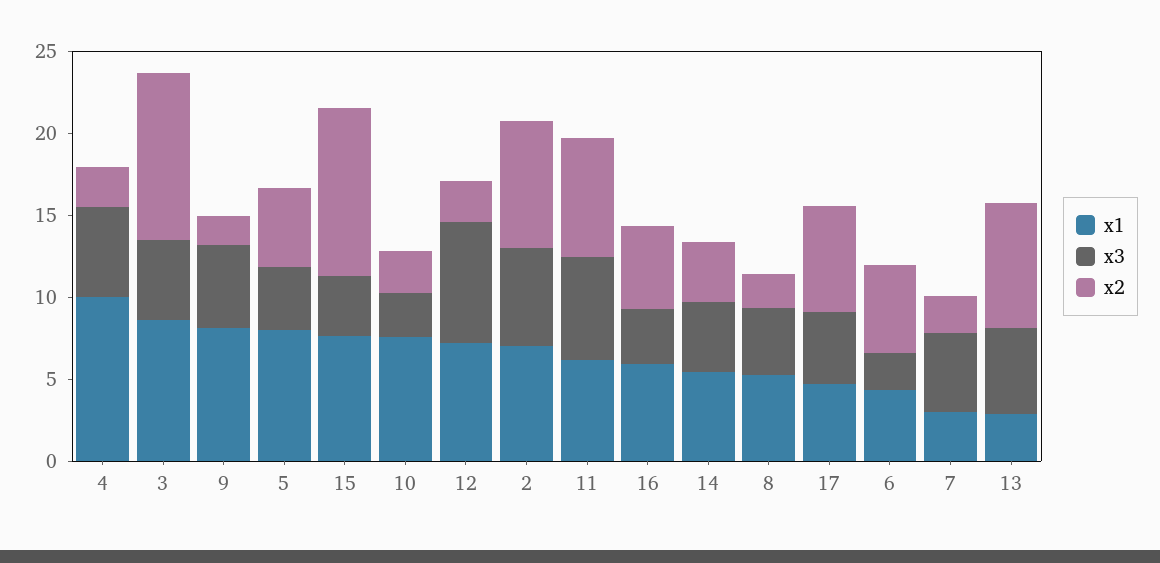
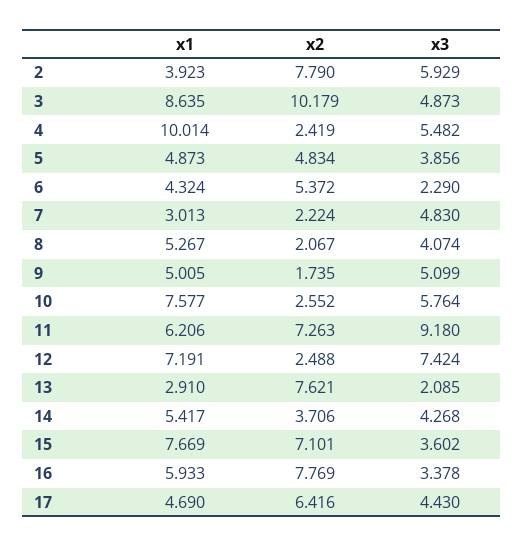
x1, 9: 8 -> 5.005
x1, 5: 8 -> 4.873
x2, 15: 10 -> 7.101
x3, 10: 3 -> 5.764
x1, 2: 7 -> 3.923
x3, 11: 6 -> 9.18
x2, 16: 5 -> 7.769
x3, 13: 5 -> 2.085

